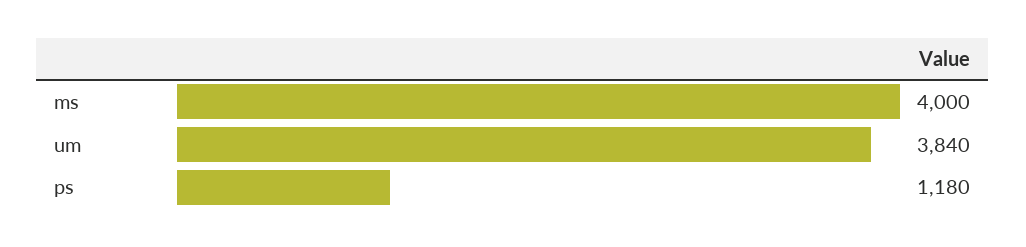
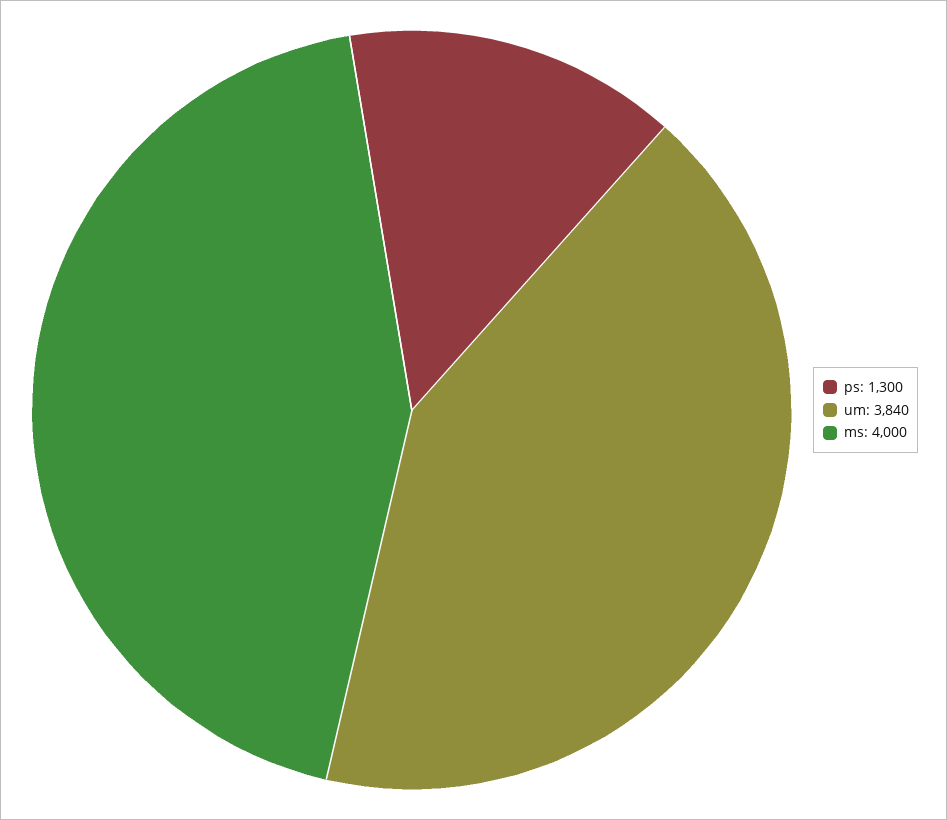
ps: 1180 -> 1300

